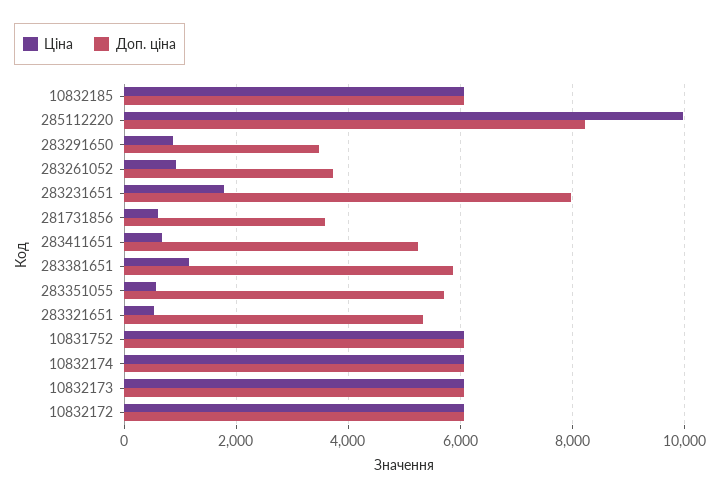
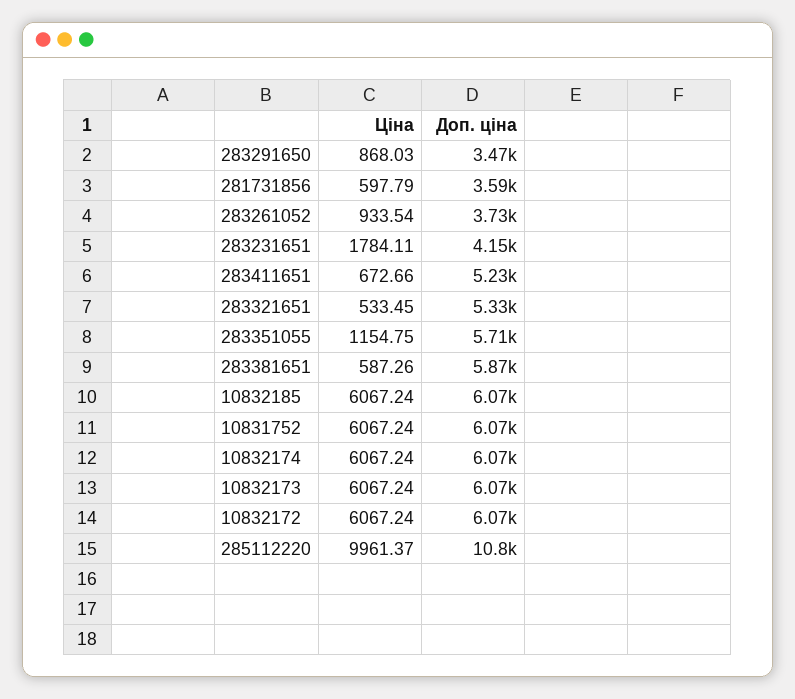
Доп. ціна, 285112220: 8200 -> 10800
Доп. ціна, 283231651: 8000 -> 4150
Ціна, 283381651: 1200 -> 587.26
Ціна, 283351055: 600 -> 1154.75

